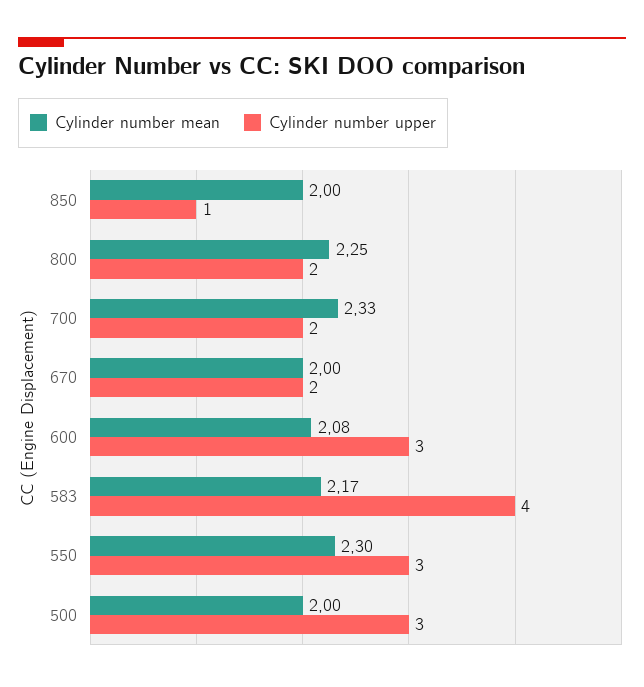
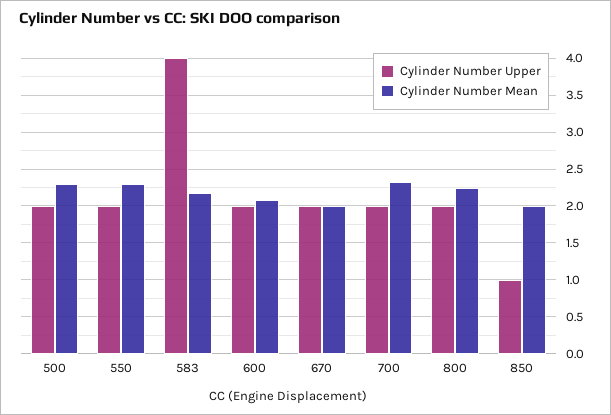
Cylinder number upper, 600: 3 -> 2
Cylinder number upper, 550: 3 -> 2
Cylinder number mean, 500: 2 -> 2.3
Cylinder number upper, 500: 3 -> 2

